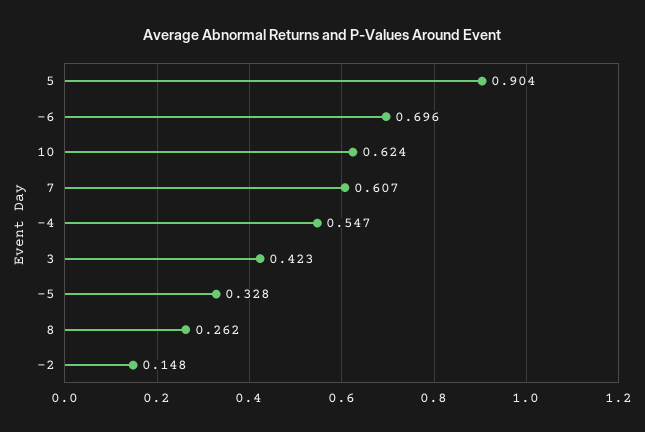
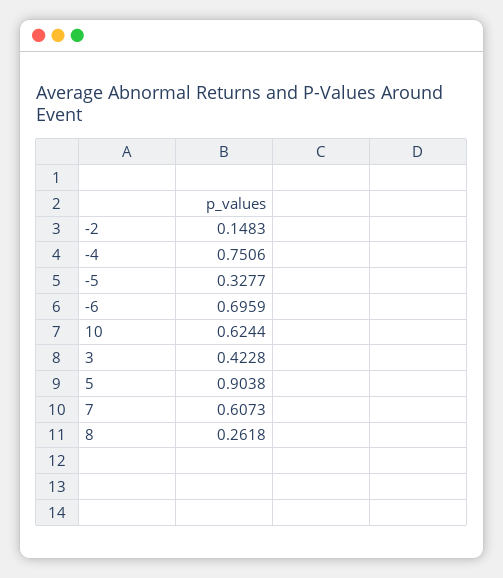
-4: 0.547 -> 0.7506

